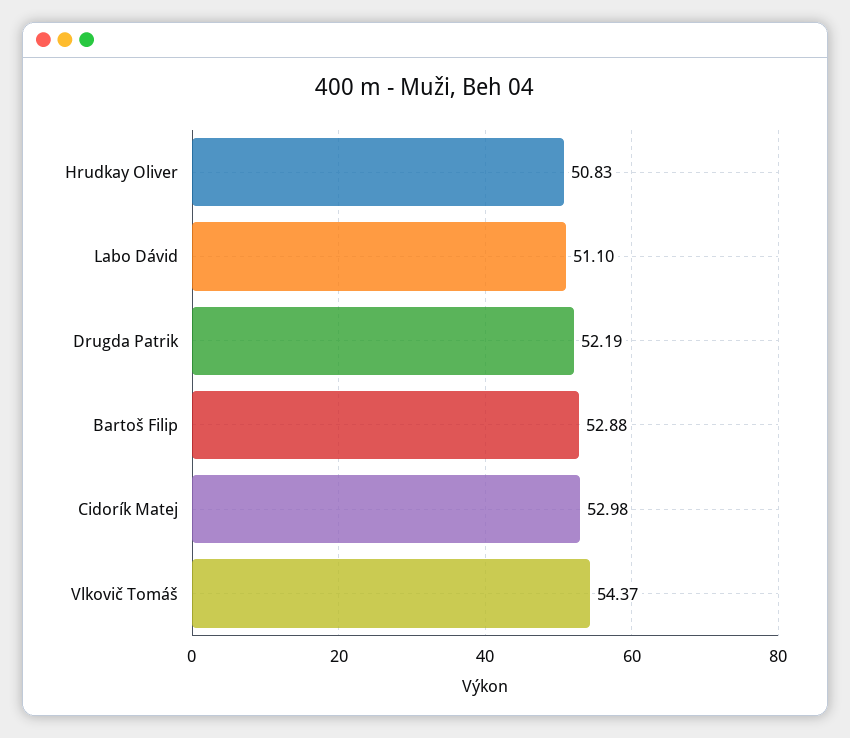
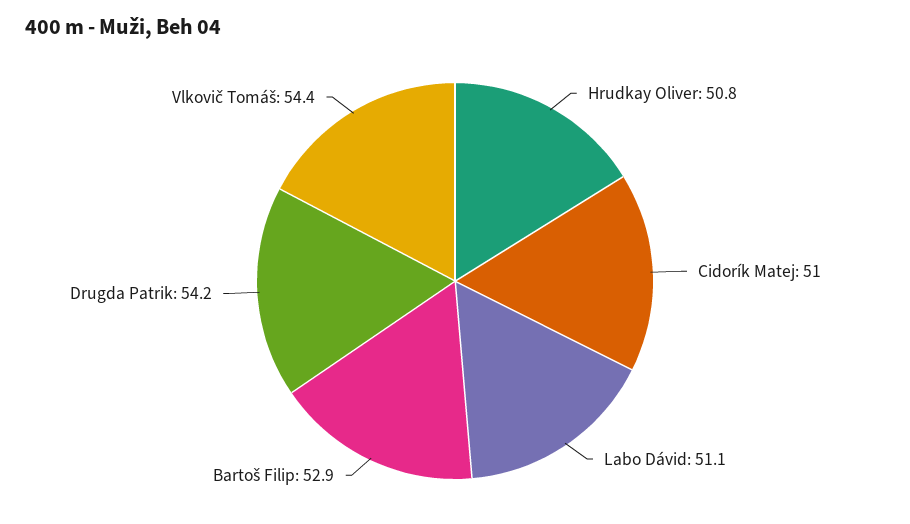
Drugda Patrik: 52.19 -> 54.2
Cidorík Matej: 52.98 -> 51

